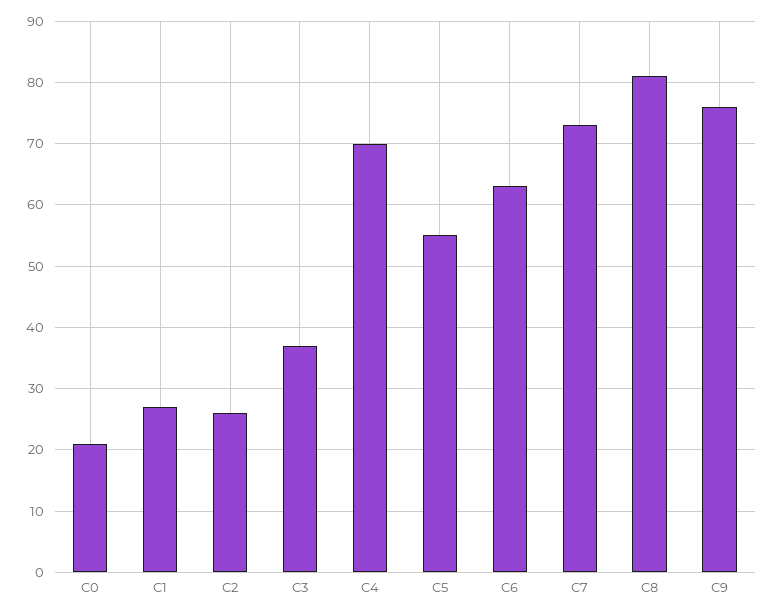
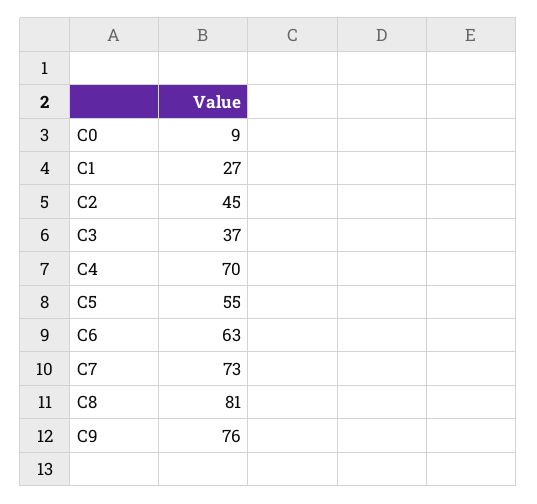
C0: 21 -> 9
C2: 26 -> 45

